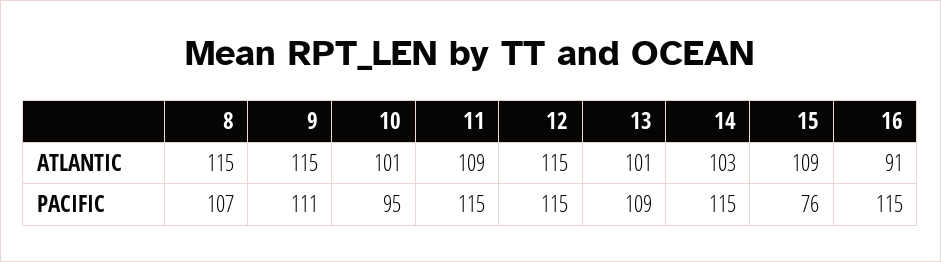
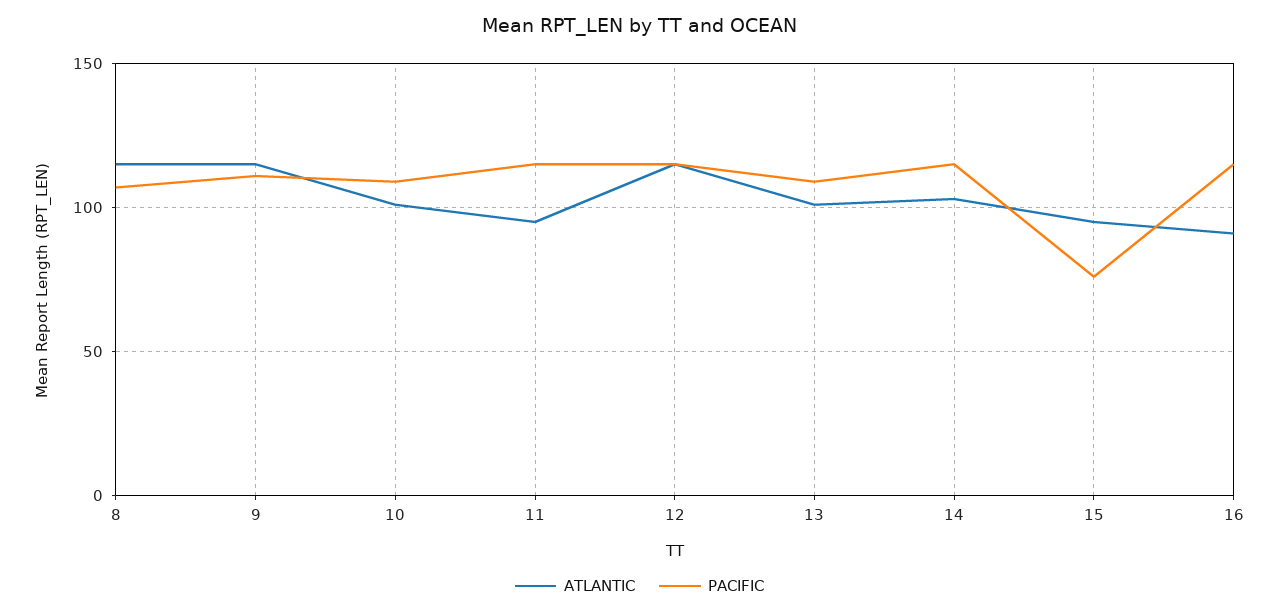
ATLANTIC, 11: 109 -> 95
ATLANTIC, 15: 109 -> 95
PACIFIC, 10: 95 -> 110

